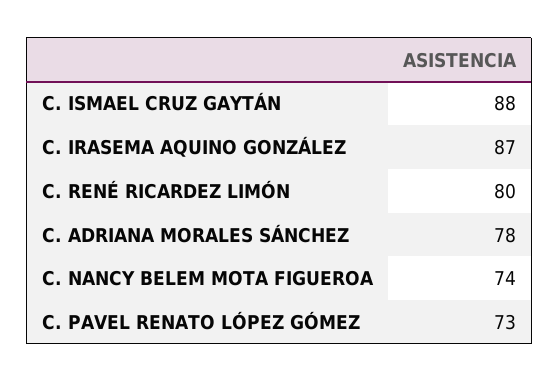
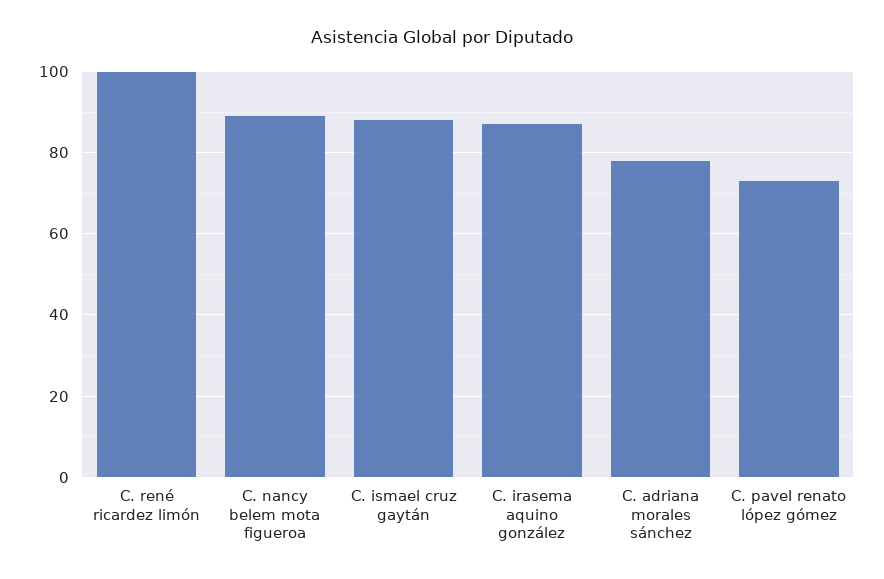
C. RENÉ RICARDEZ LIMÓN: 80 -> 100
C. NANCY BELEM MOTA FIGUEROA: 74 -> 90

